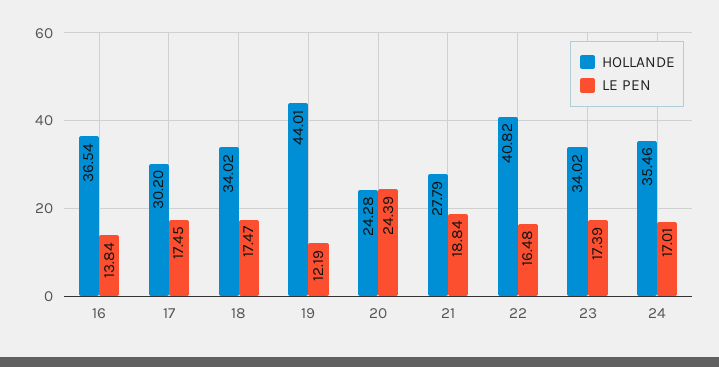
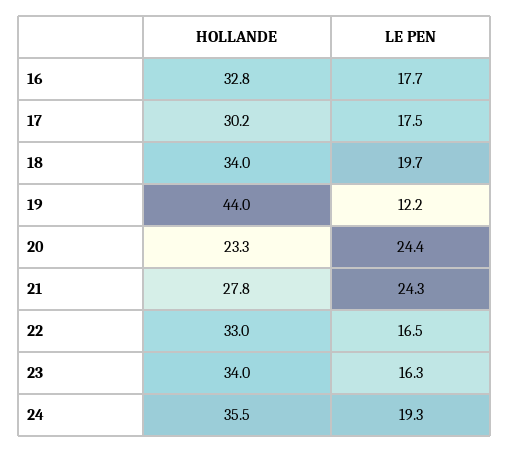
HOLLANDE, 16: 36.54 -> 32.8
LE PEN, 16: 13.84 -> 17.7
LE PEN, 18: 17.47 -> 19.7
HOLLANDE, 20: 24.28 -> 23.3
LE PEN, 21: 18.84 -> 24.3
HOLLANDE, 22: 40.82 -> 33
LE PEN, 23: 17.39 -> 16.3
LE PEN, 24: 17.01 -> 19.3

